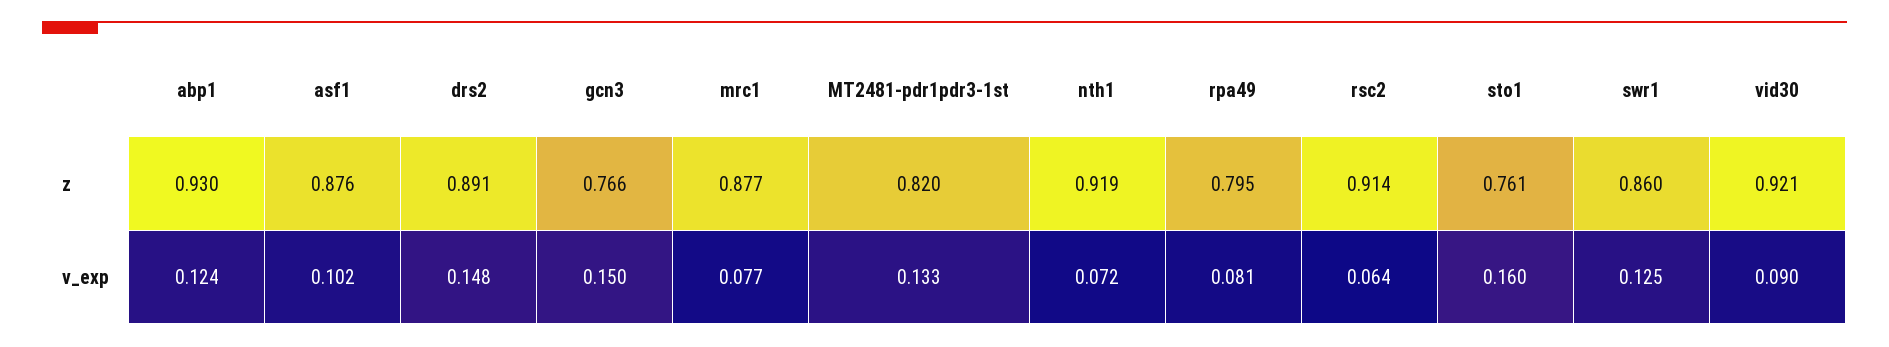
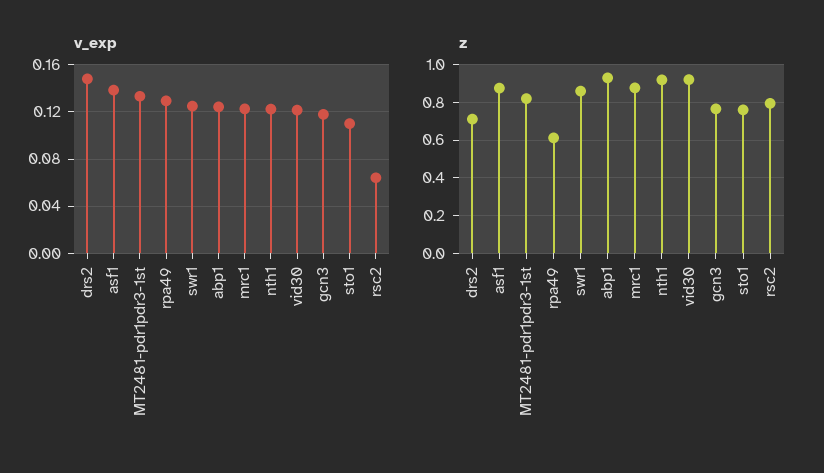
z, drs2: 0.891 -> 0.7
z, rpa49: 0.795 -> 0.6
z, rsc2: 0.914 -> 0.8
v_exp, asf1: 0.102 -> 0.14
v_exp, gcn3: 0.15 -> 0.12
v_exp, mrc1: 0.077 -> 0.12
v_exp, nth1: 0.072 -> 0.12
v_exp, rpa49: 0.081 -> 0.13
v_exp, sto1: 0.16 -> 0.11
v_exp, vid30: 0.09 -> 0.12

